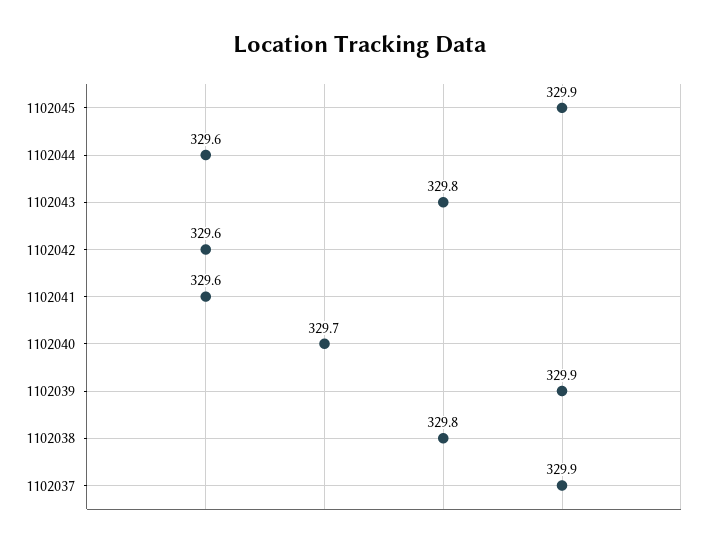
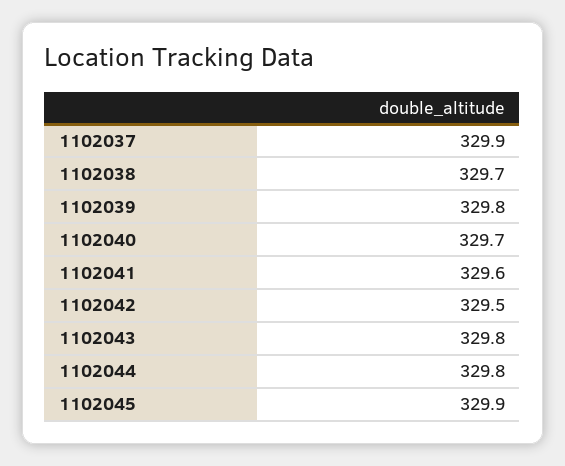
1102044: 329.6 -> 329.8
1102042: 329.6 -> 329.5
1102039: 329.9 -> 329.8
1102038: 329.8 -> 329.7

